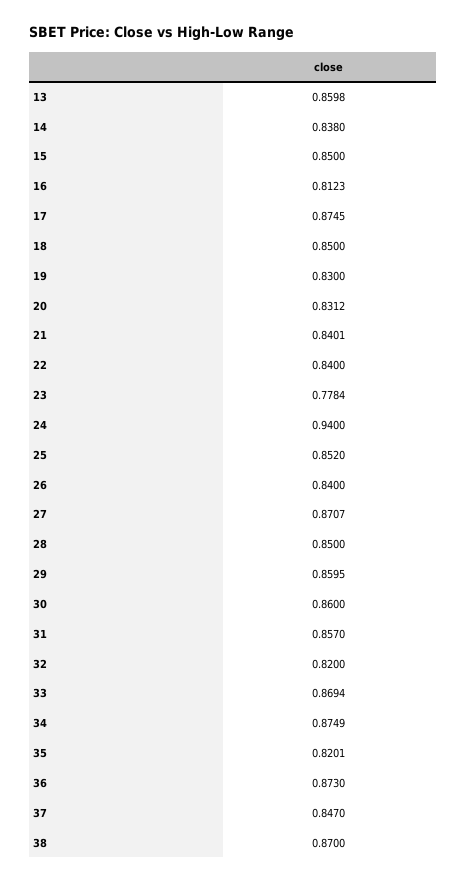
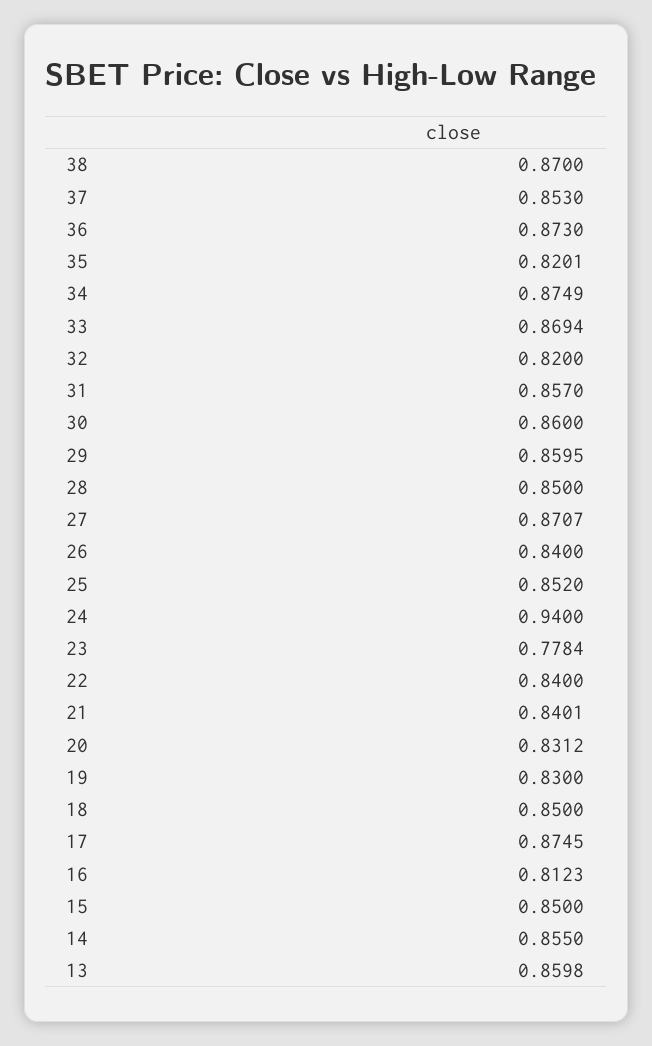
14: 0.838 -> 0.855
37: 0.847 -> 0.853

